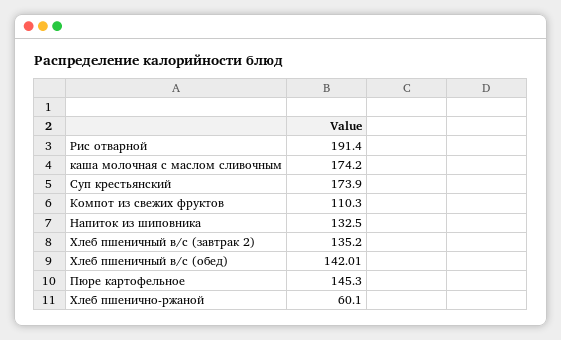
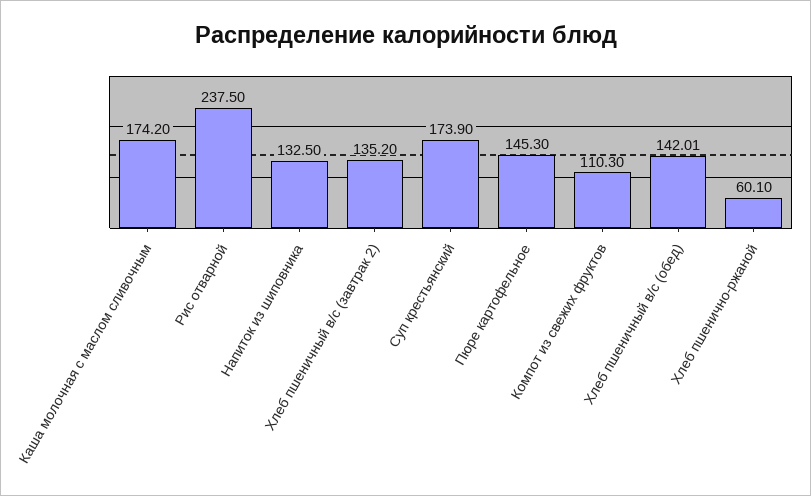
Рис отварной: 191.4 -> 237.5

